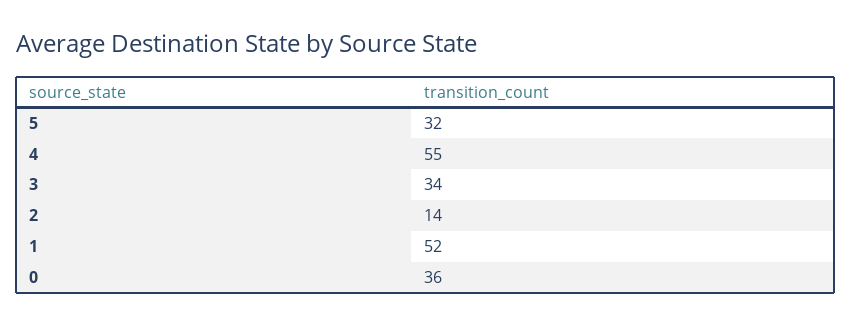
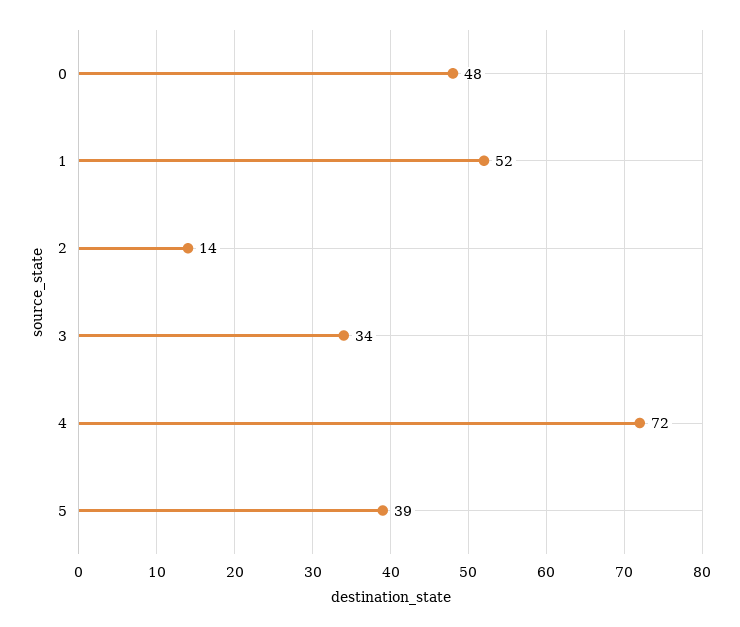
5: 32 -> 39
4: 55 -> 72
0: 36 -> 48

